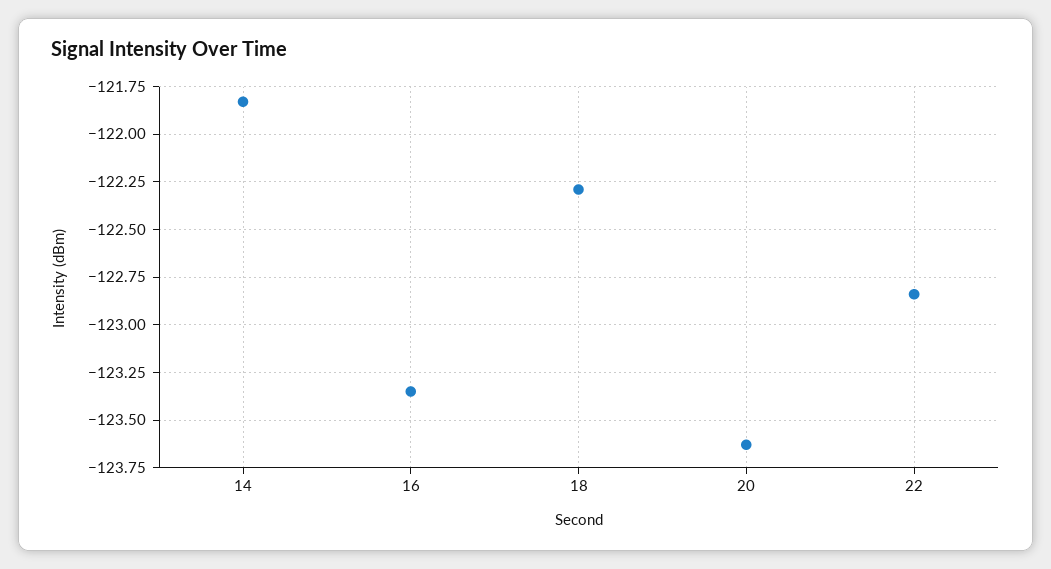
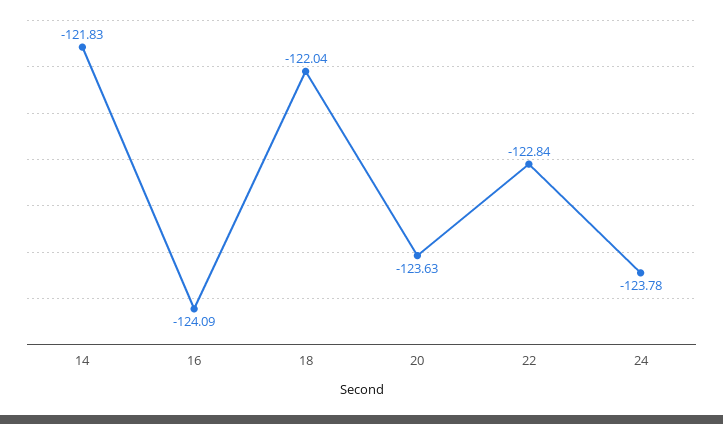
16: -123.35 -> -124.09
18: -122.3 -> -122.04
24: none -> -123.78

